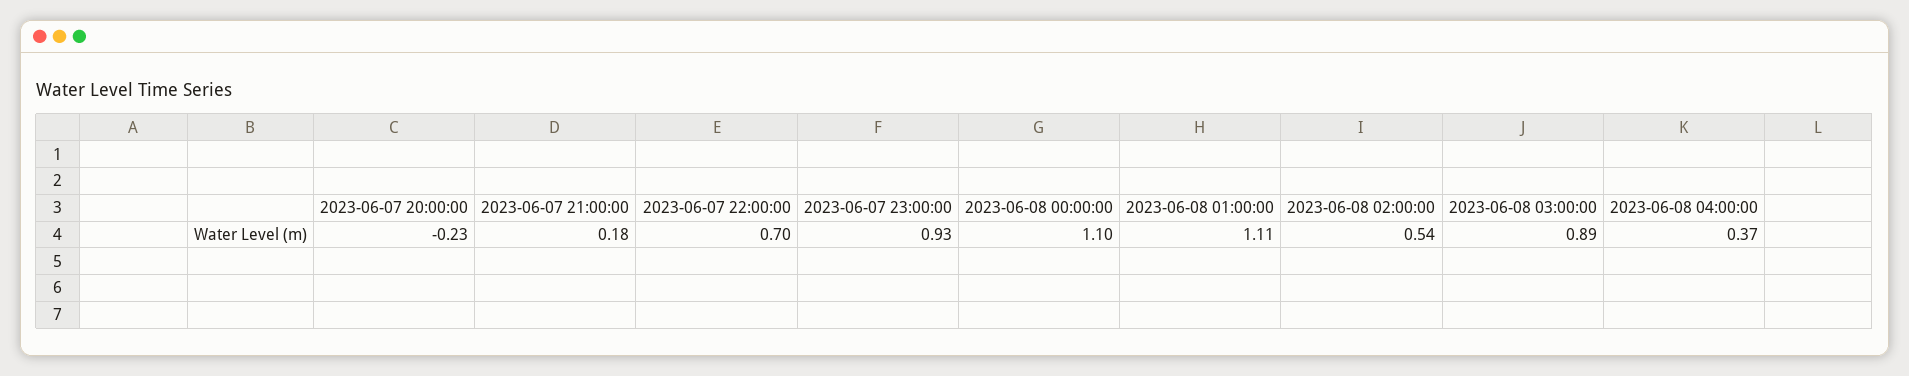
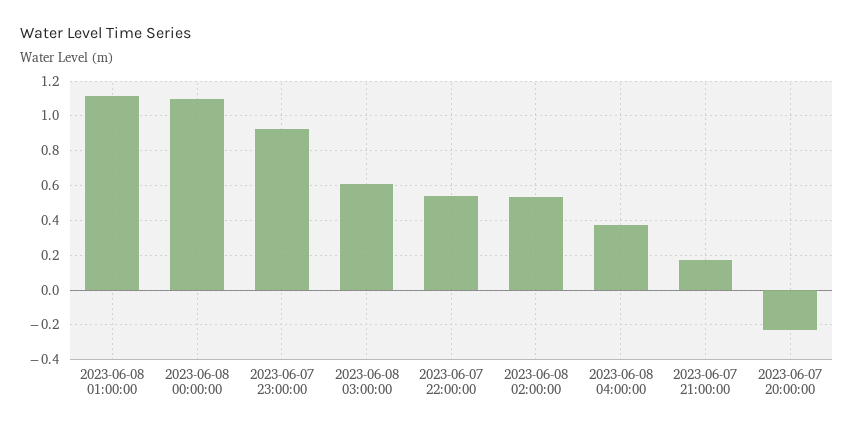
2023-06-07 22:00:00: 0.7 -> 0.55
2023-06-08 03:00:00: 0.89 -> 0.6

